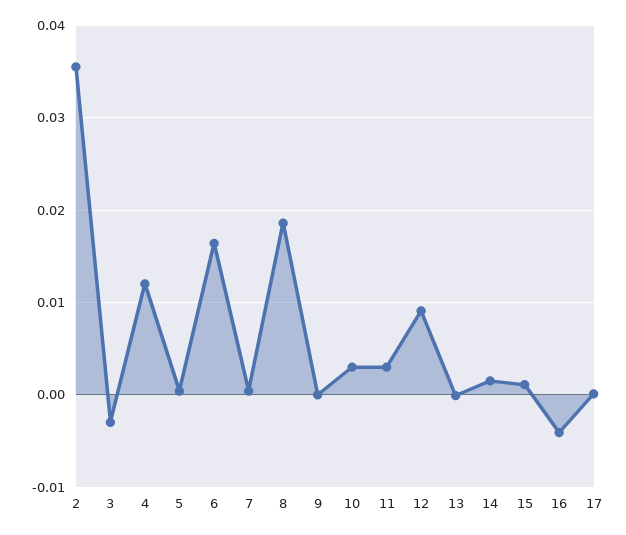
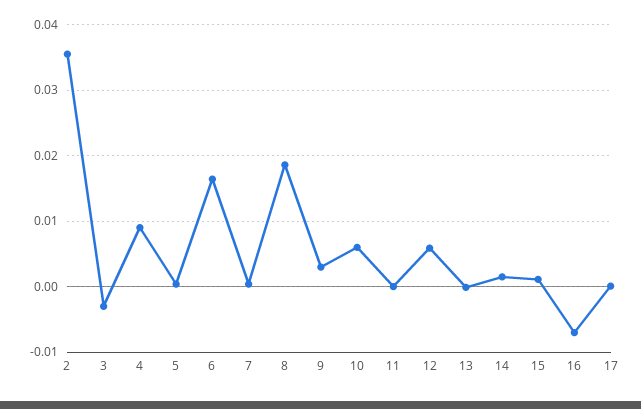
4: 0.012 -> 0.009
9: 0 -> 0.003
10: 0.003 -> 0.006
11: 0.003 -> 0
12: 0.009 -> 0.006
16: -0.004 -> -0.007

